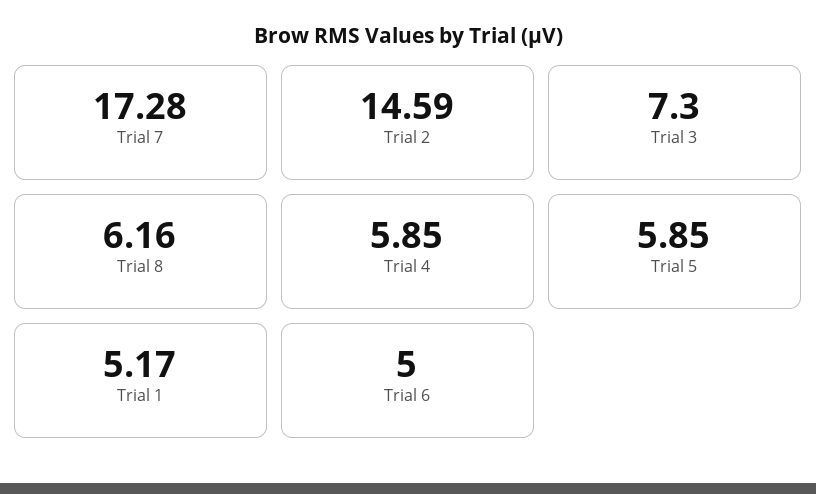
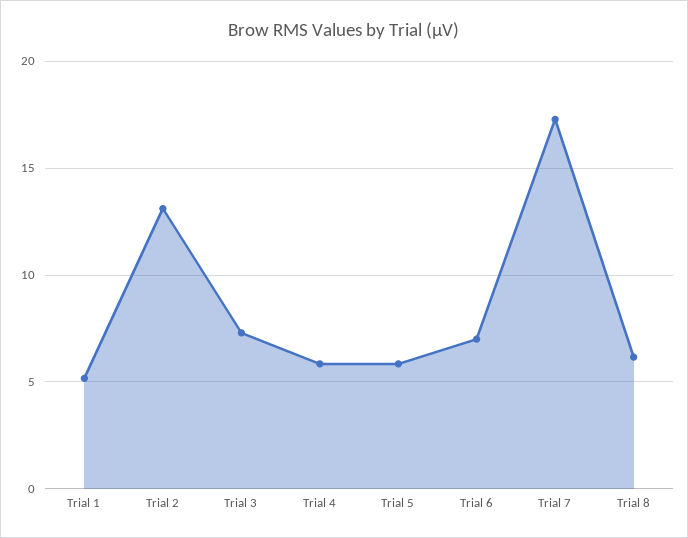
Trial 2: 14.59 -> 13
Trial 6: 5 -> 7

